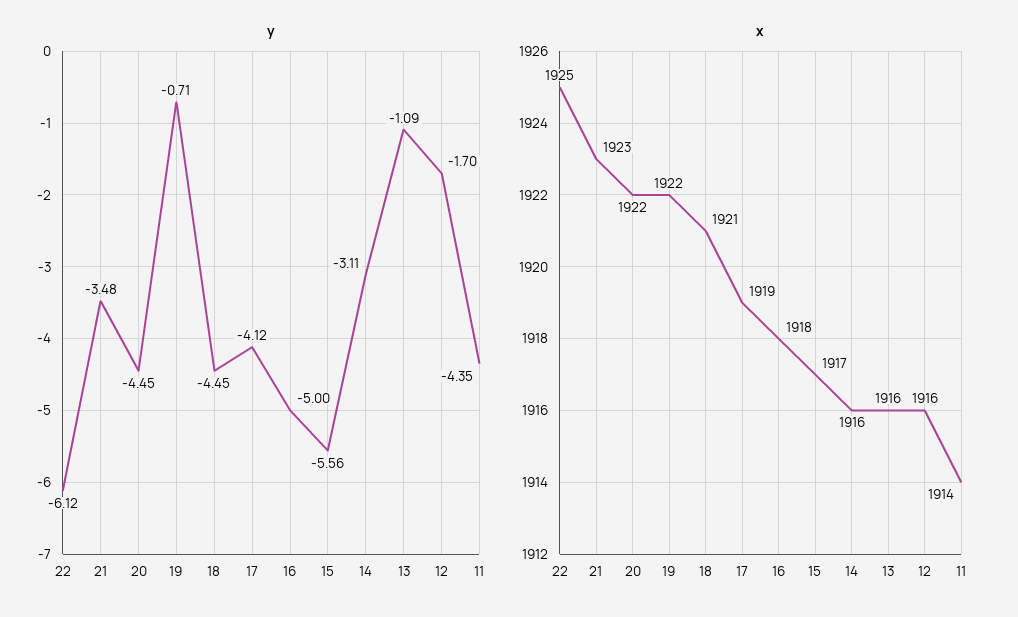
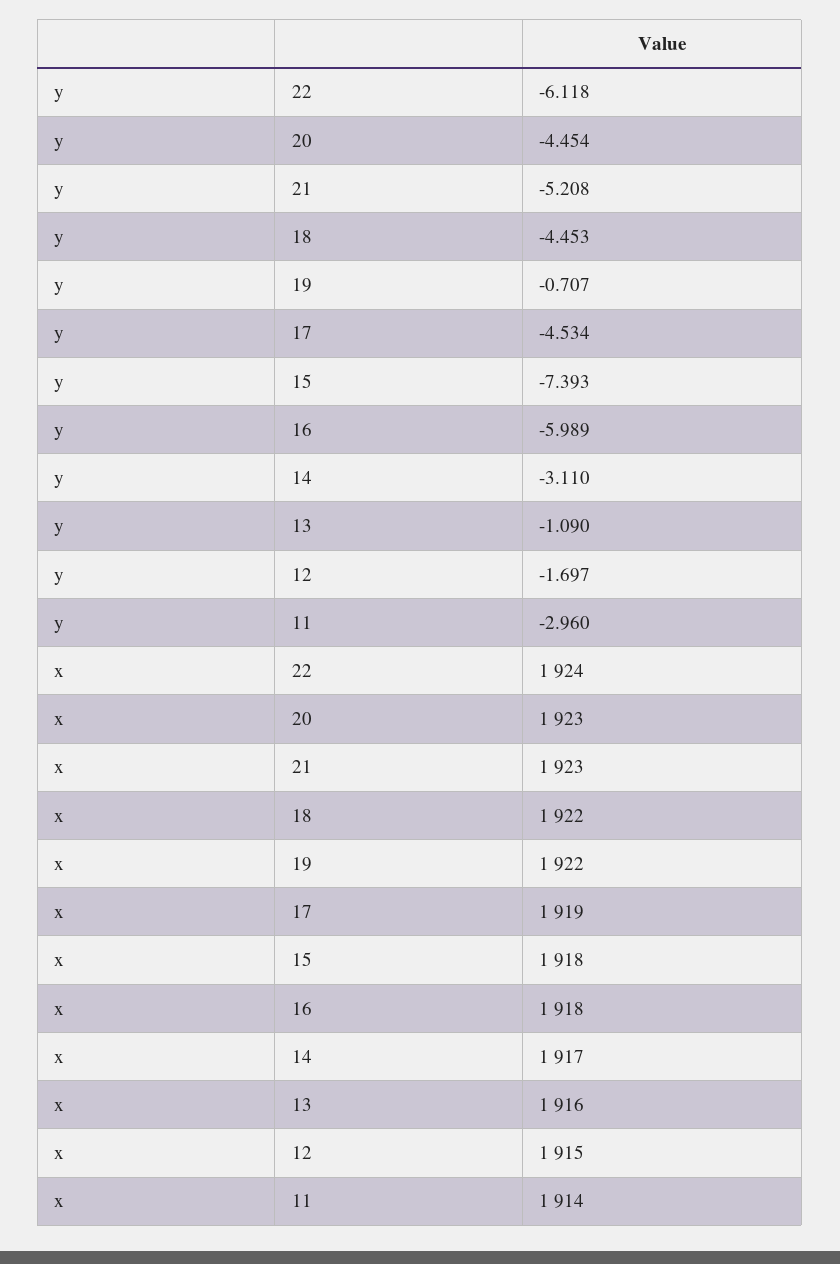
y, 21: -3.48 -> -5.208
y, 17: -4.12 -> -4.534
y, 16: -5 -> -5.989
y, 15: -5.56 -> -7.393
y, 11: -4.35 -> -2.96
x, 22: 1925 -> 1924
x, 20: 1922 -> 1923
x, 18: 1921 -> 1922
x, 15: 1917 -> 1918
x, 14: 1916 -> 1917
x, 12: 1916 -> 1915

